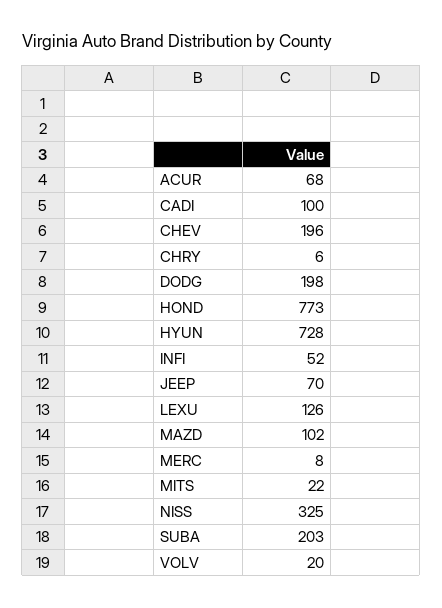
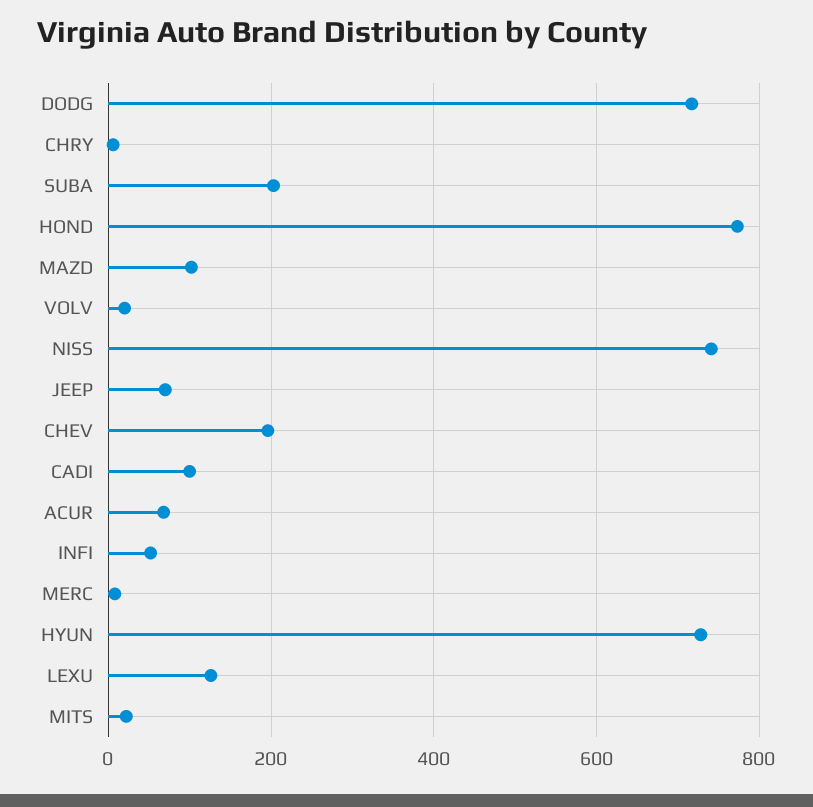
DODG: 198 -> 720
NISS: 325 -> 740

